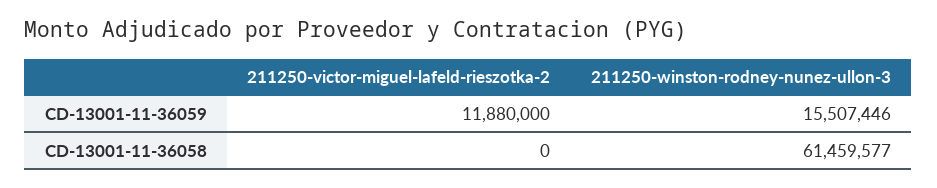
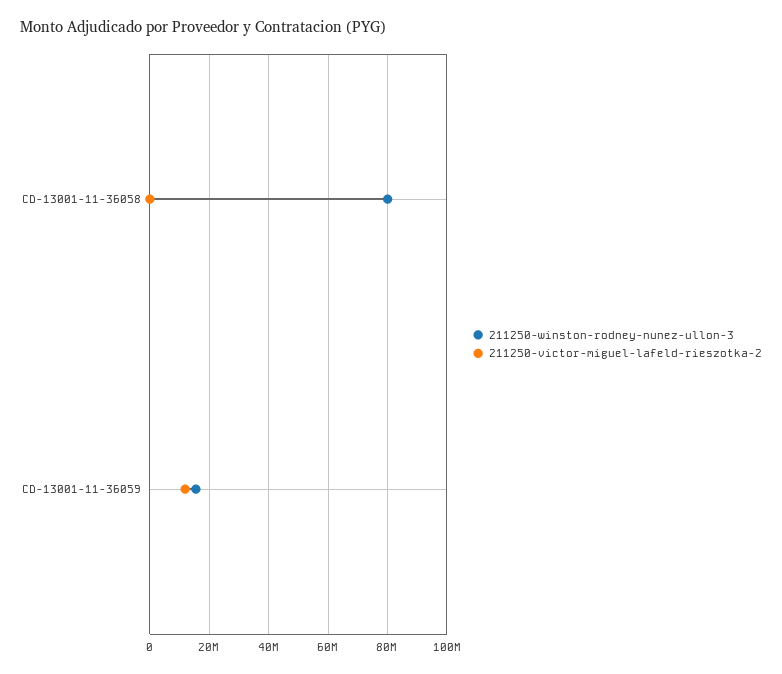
211250-winston-rodney-nunez-ullon-3, CD-13001-11-36058: 61459577 -> 80000000

